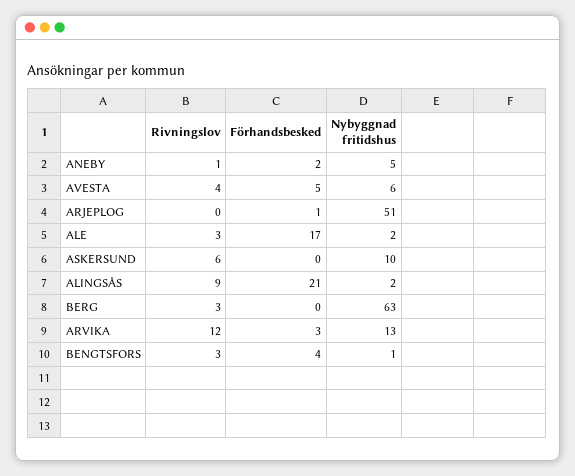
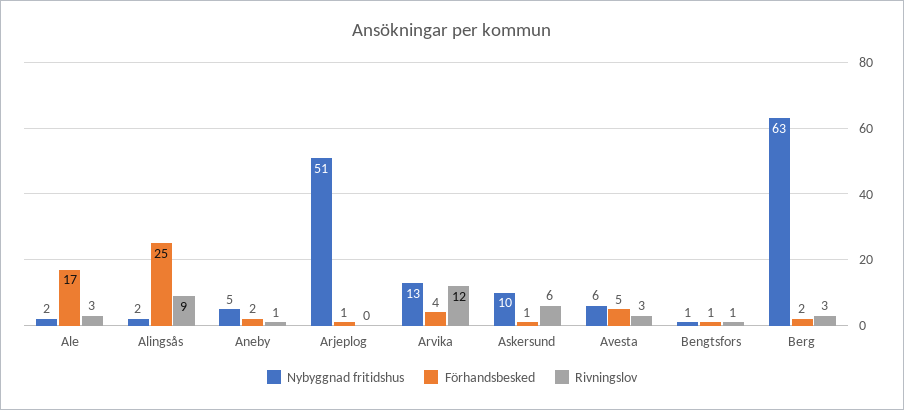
Rivningslov, AVESTA: 4 -> 3
Förhandsbesked, ASKERSUND: 0 -> 1
Förhandsbesked, ALINGSÅS: 21 -> 25
Förhandsbesked, BERG: 0 -> 2
Förhandsbesked, ARVIKA: 3 -> 4
Rivningslov, BENGTSFORS: 3 -> 1
Förhandsbesked, BENGTSFORS: 4 -> 1

